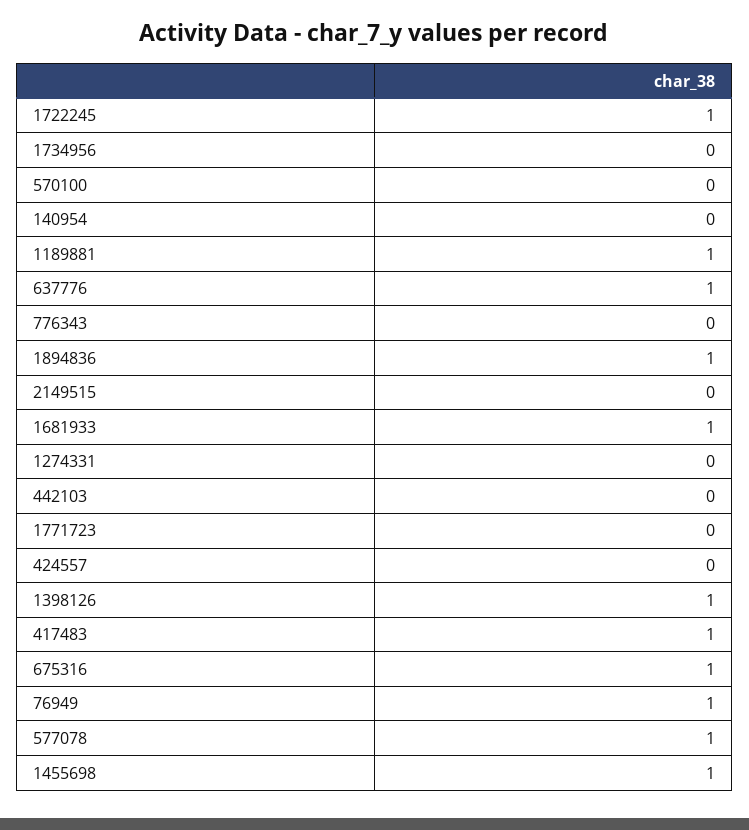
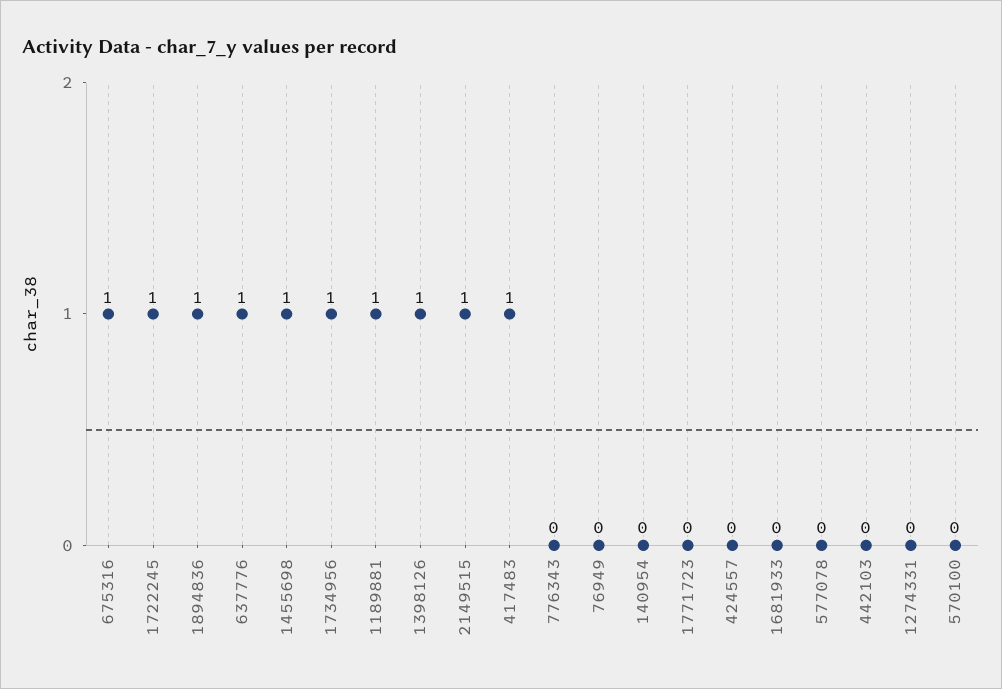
1734956: 0 -> 1
2149515: 0 -> 1
1681933: 1 -> 0
76949: 1 -> 0
577078: 1 -> 0

